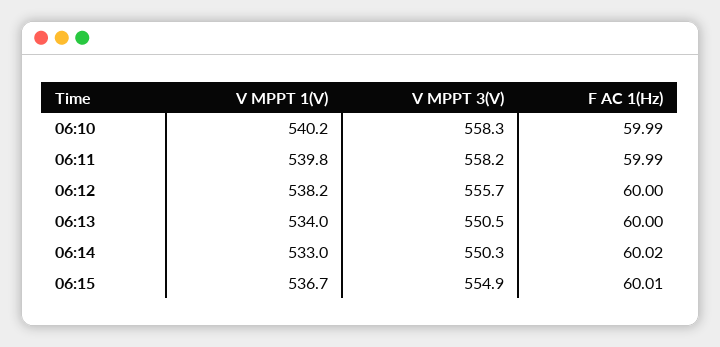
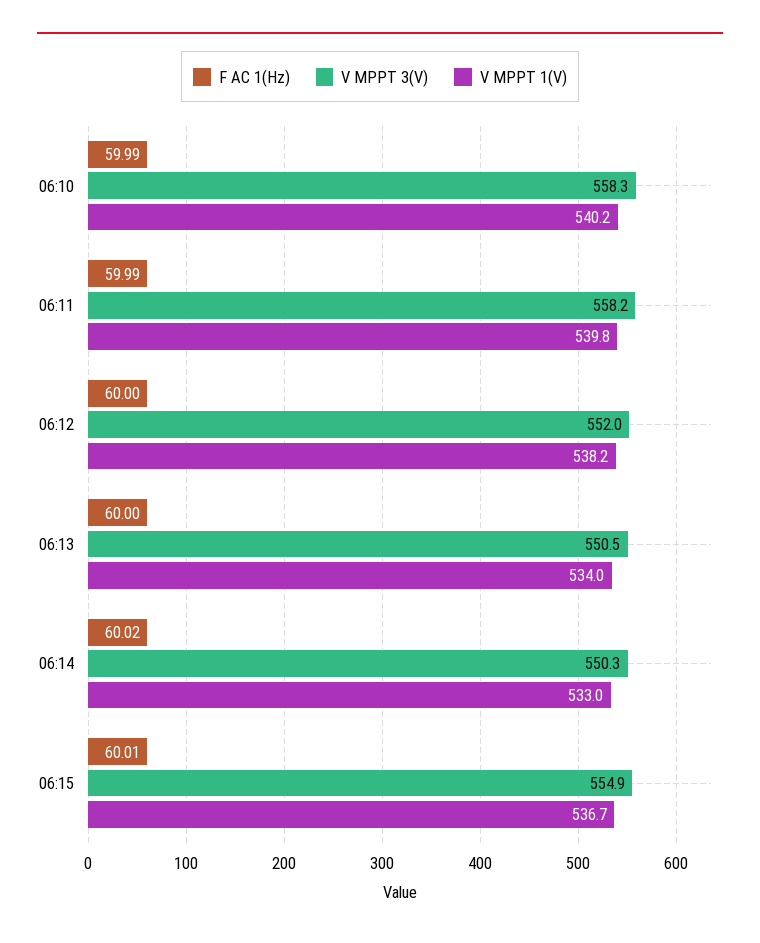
V MPPT 3(V), 06:12: 555.7 -> 552

